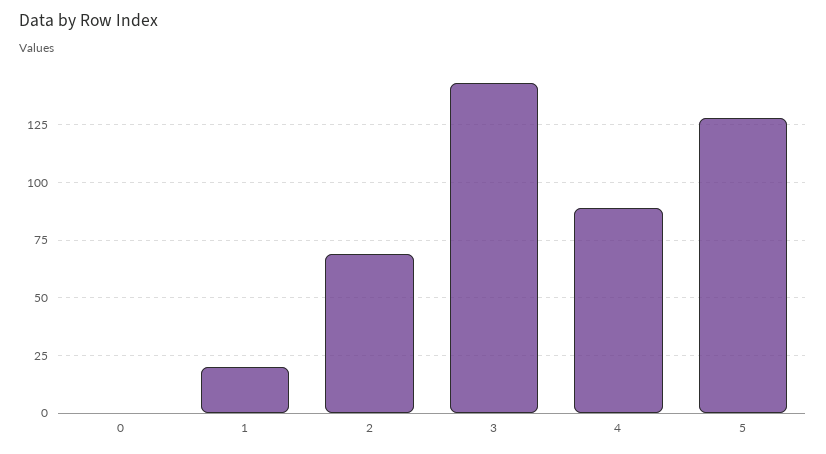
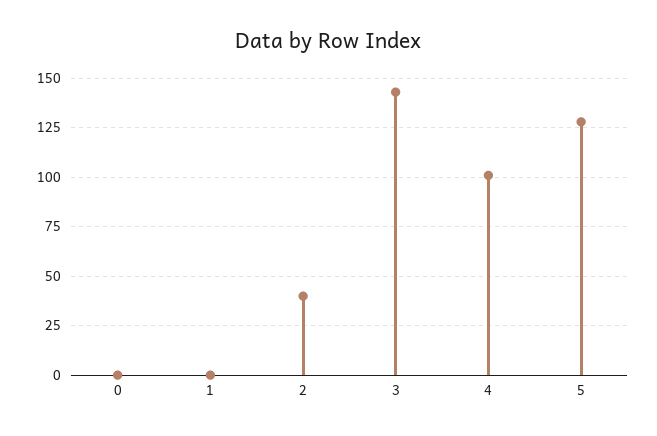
1: 20 -> 0
2: 70 -> 40
4: 90 -> 100

